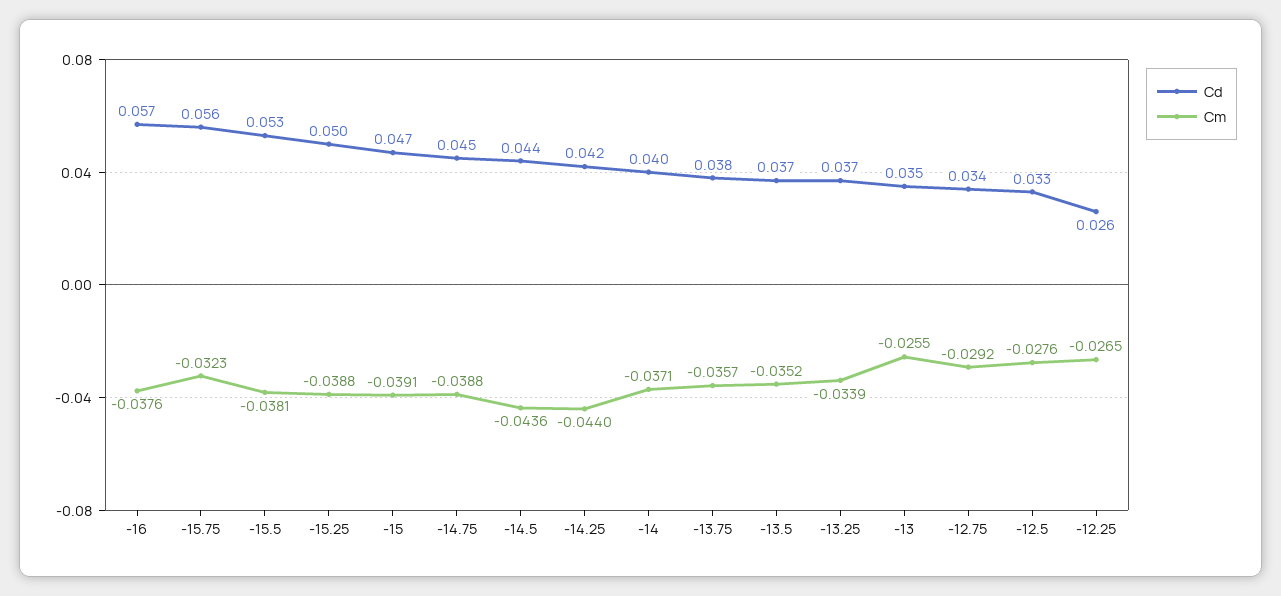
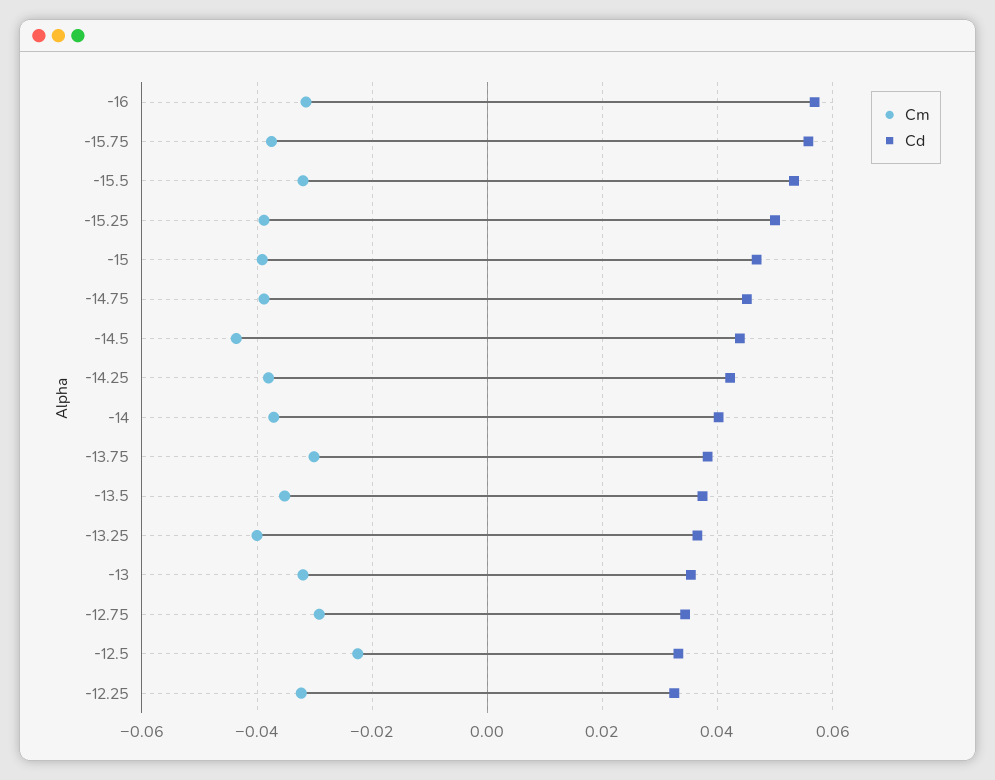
Cm, -16: -0.0376 -> -0.032
Cm, -15.75: -0.0323 -> -0.038
Cm, -15.5: -0.0381 -> -0.032
Cm, -14.25: -0.044 -> -0.038
Cm, -13.75: -0.0357 -> -0.03
Cm, -13.25: -0.0339 -> -0.04
Cm, -13: -0.0255 -> -0.032
Cm, -12.5: -0.0276 -> -0.022
Cd, -12.25: 0.026 -> 0.032
Cm, -12.25: -0.0265 -> -0.032

